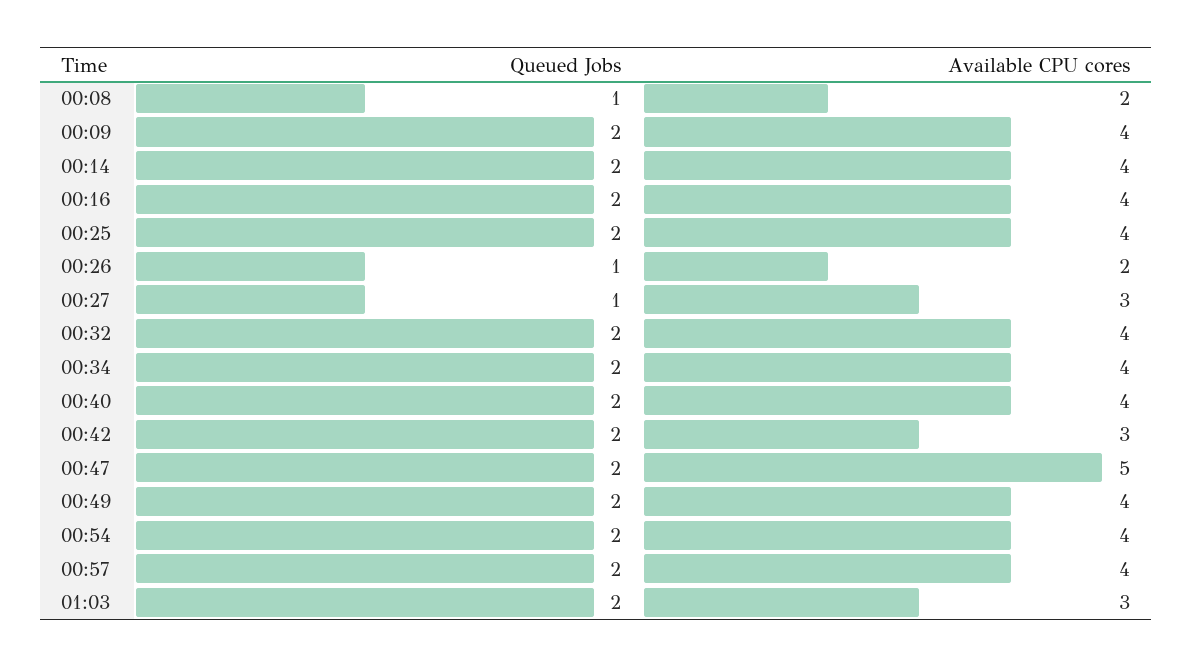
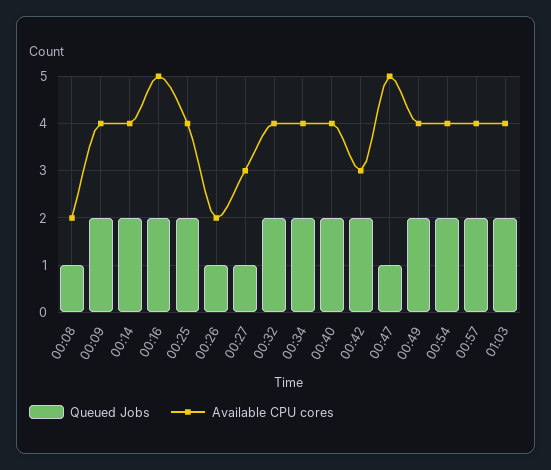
Available CPU cores, 00:16: 4 -> 5
Queued Jobs, 00:47: 2 -> 1
Available CPU cores, 01:03: 3 -> 4

